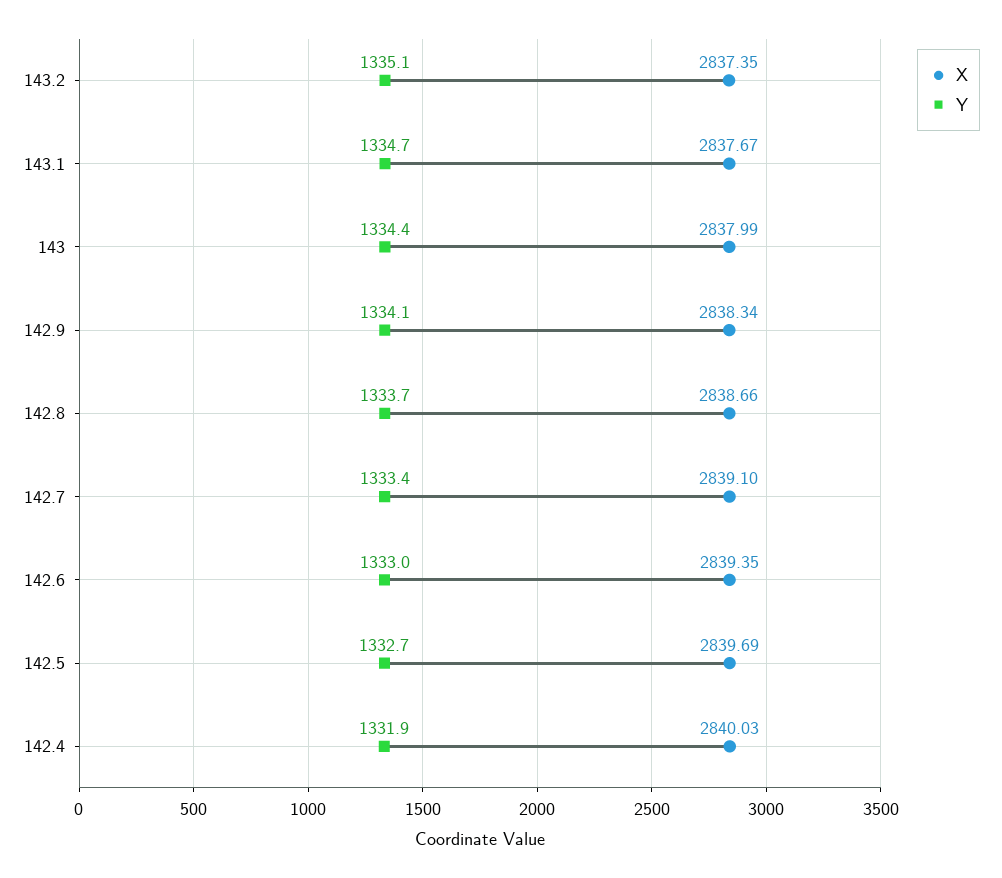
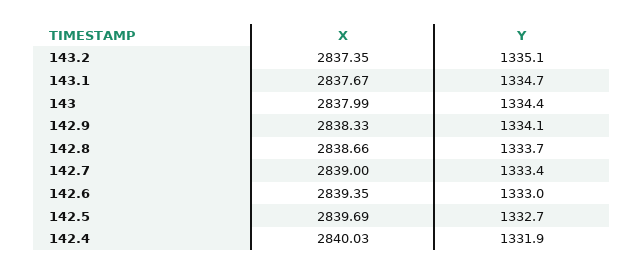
X, 142.9: 2838.34 -> 2838.33
X, 142.7: 2839.1 -> 2839

